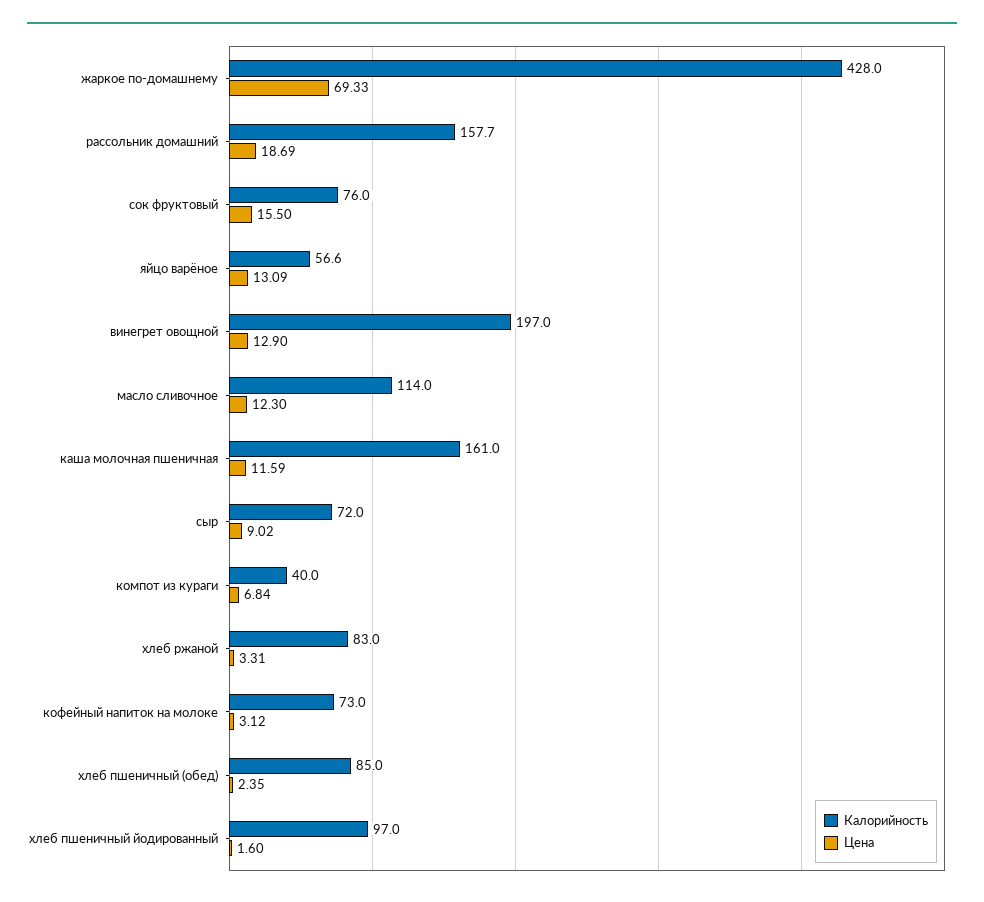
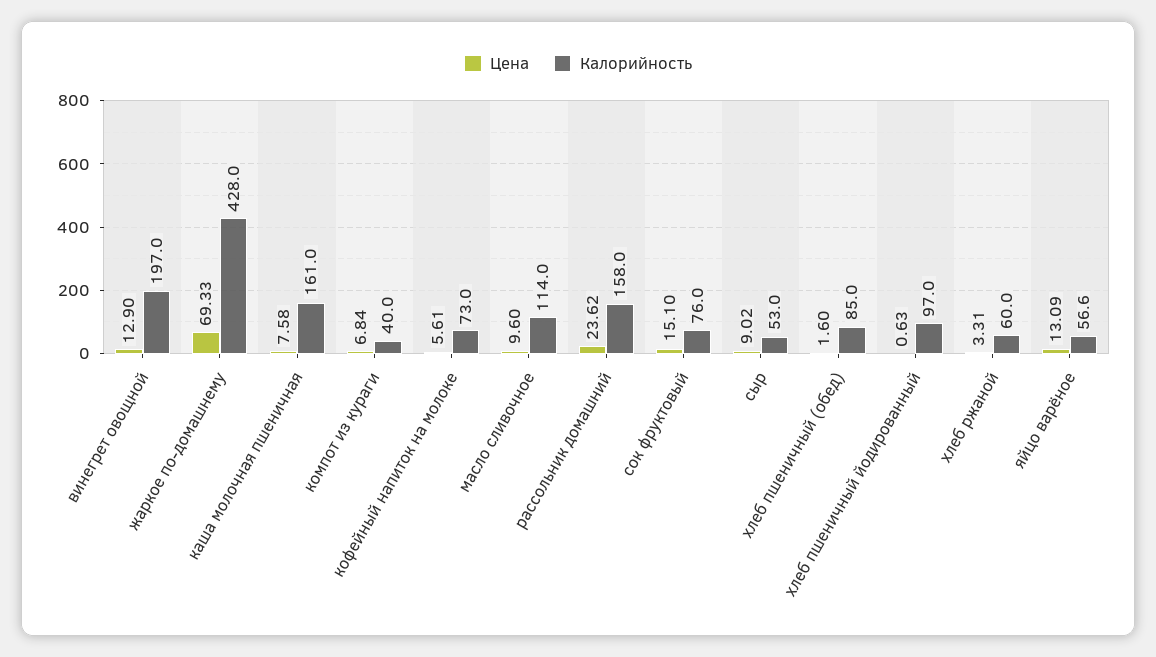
Калорийность, рассольник домашний: 157.7 -> 158
Цена, рассольник домашний: 18.69 -> 23.62
Цена, сок фруктовый: 15.5 -> 15.1
Цена, масло сливочное: 12.3 -> 9.6
Цена, каша молочная пшеничная: 11.59 -> 7.58
Калорийность, сыр: 72 -> 53
Калорийность, хлеб ржаной: 83 -> 60
Цена, кофейный напиток на молоке: 3.12 -> 5.61
Цена, хлеб пшеничный (обед): 2.35 -> 1.6
Цена, хлеб пшеничный йодированный: 1.6 -> 0.63

